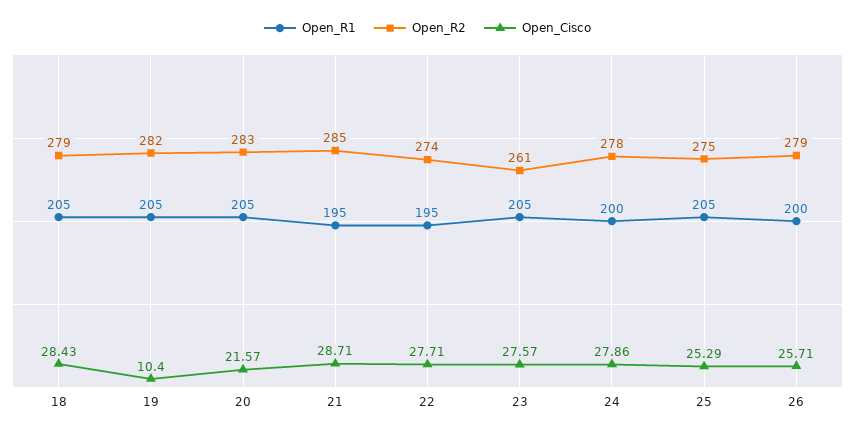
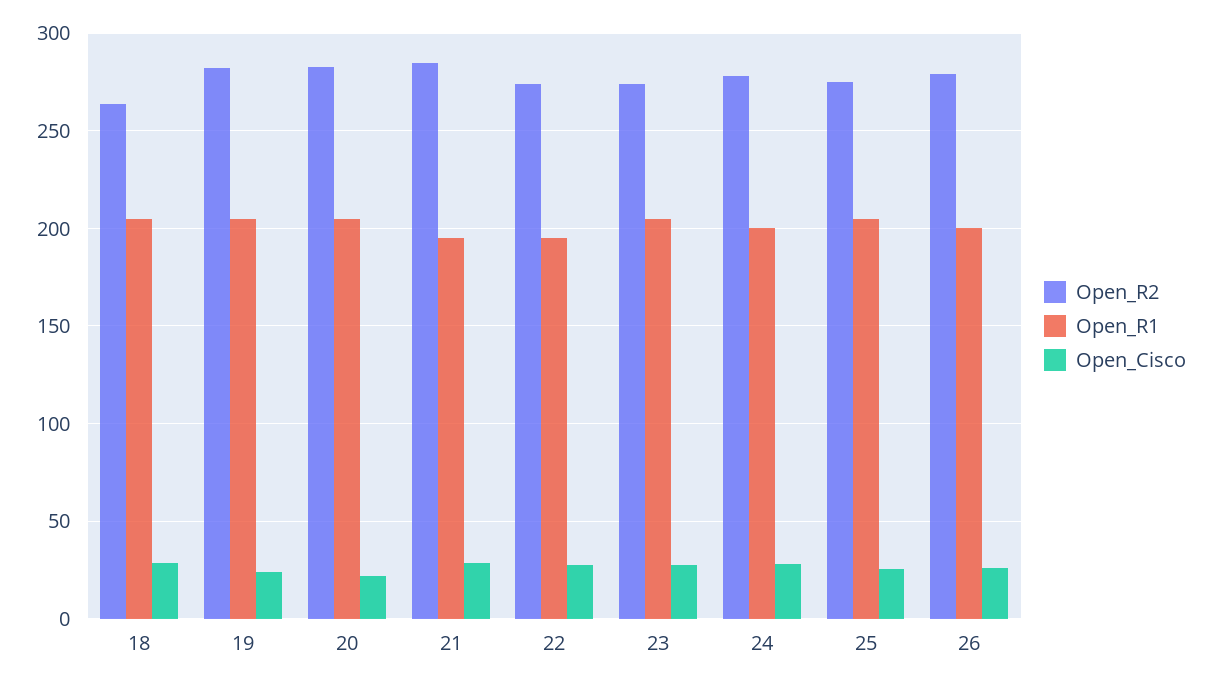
Open_R2, 18: 279 -> 265
Open_Cisco, 19: 10.4 -> 25
Open_R2, 23: 261 -> 275

